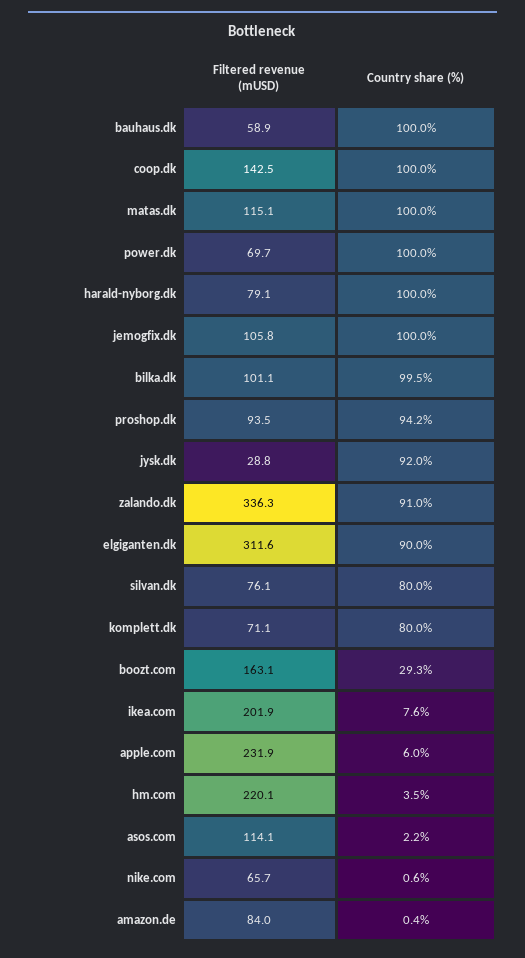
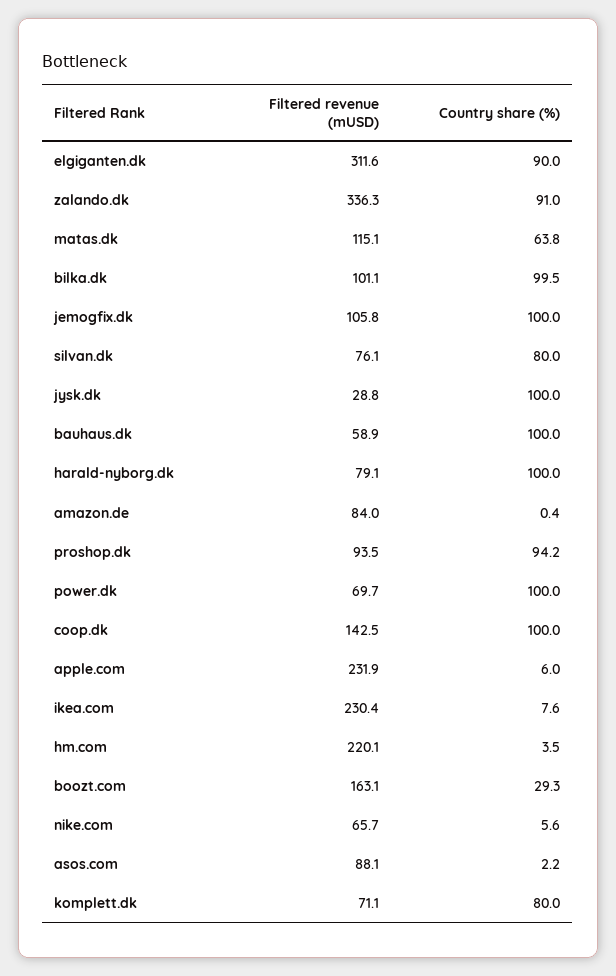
Country share (%), matas.dk: 100 -> 63.8
Country share (%), jysk.dk: 92 -> 100
Filtered revenue (mUSD), ikea.com: 201.9 -> 230.4
Filtered revenue (mUSD), asos.com: 114.1 -> 88.1
Country share (%), nike.com: 0.6 -> 5.6

